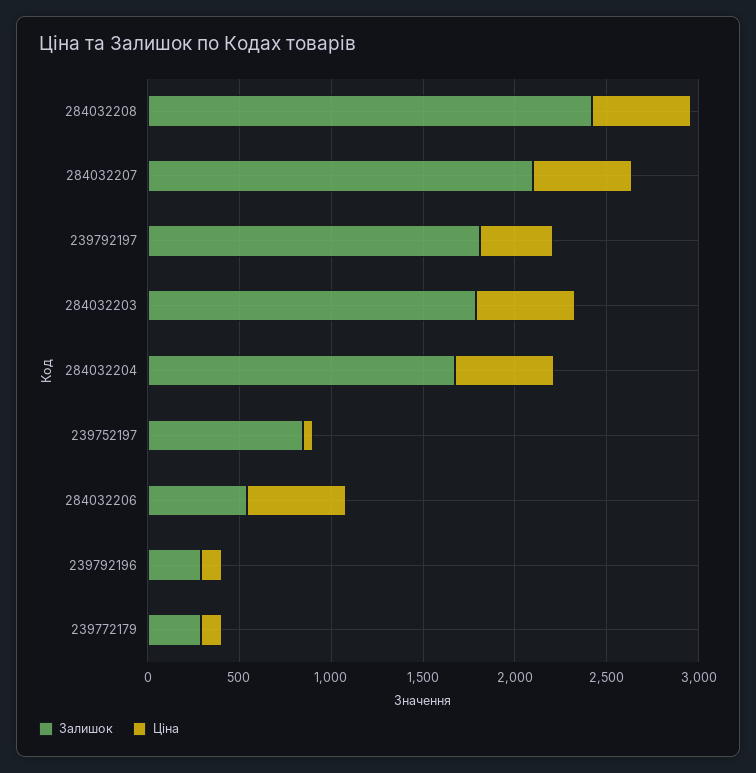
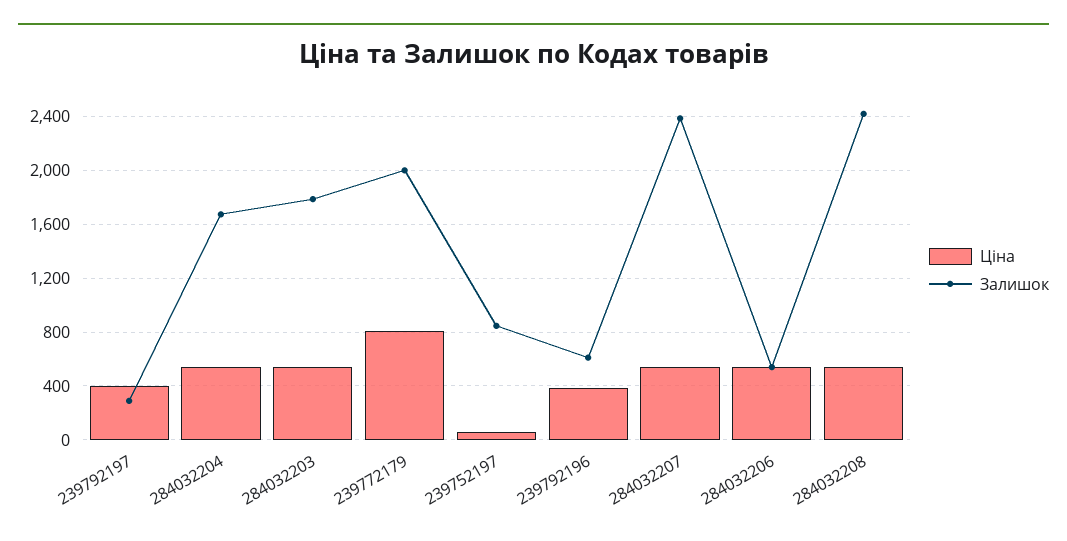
Залишок, 284032207: 2100 -> 2400
Залишок, 239792197: 1800 -> 300
Залишок, 239792196: 300 -> 600
Ціна, 239792196: 100 -> 400
Залишок, 239772179: 300 -> 2000
Ціна, 239772179: 100 -> 800

